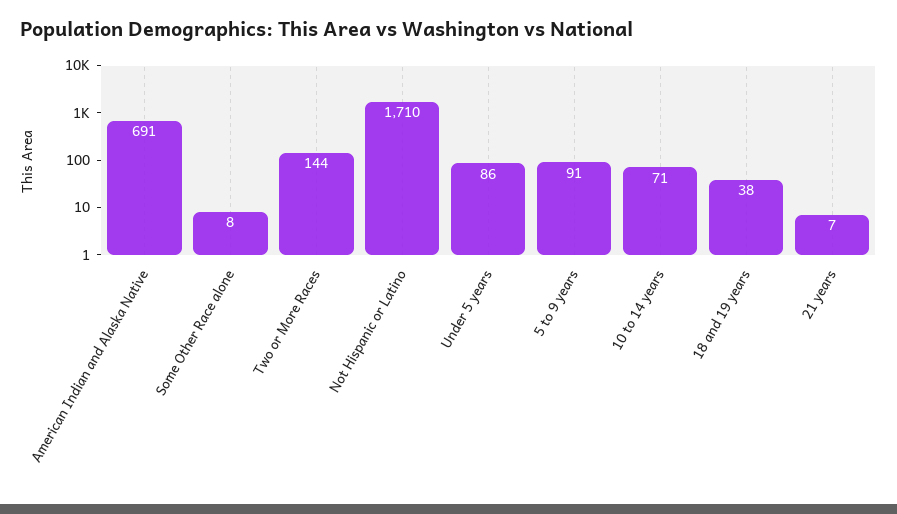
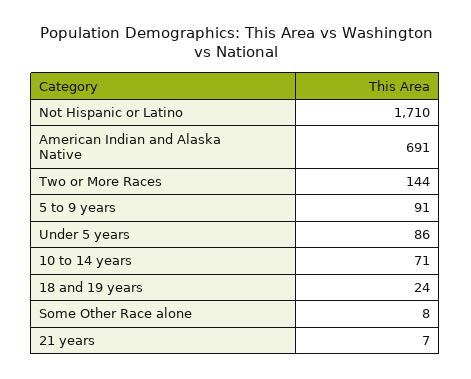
18 and 19 years: 38 -> 24

